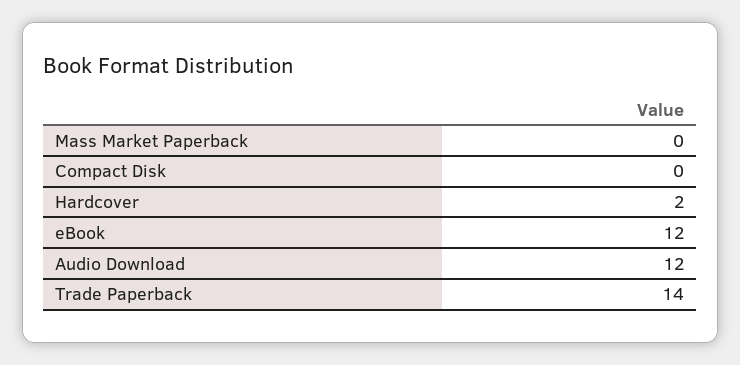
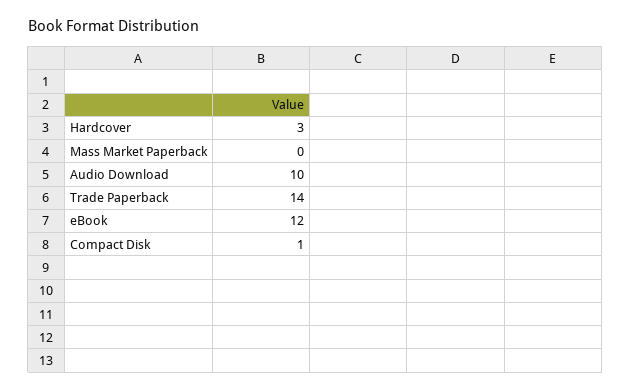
Compact Disk: 0 -> 1
Hardcover: 2 -> 3
Audio Download: 12 -> 10

